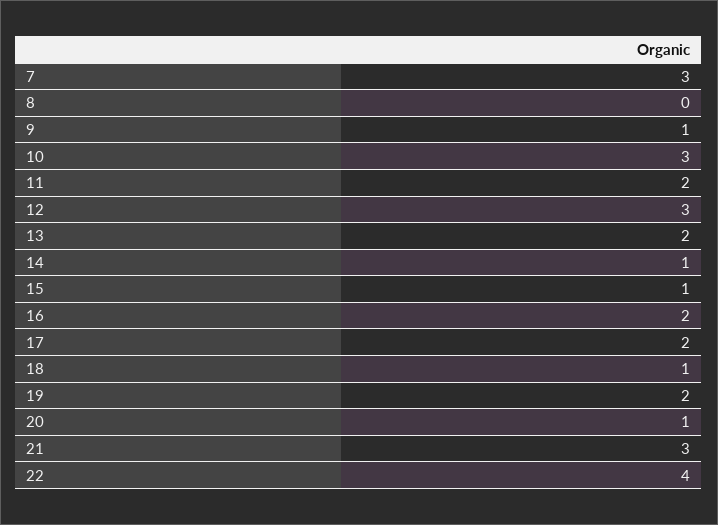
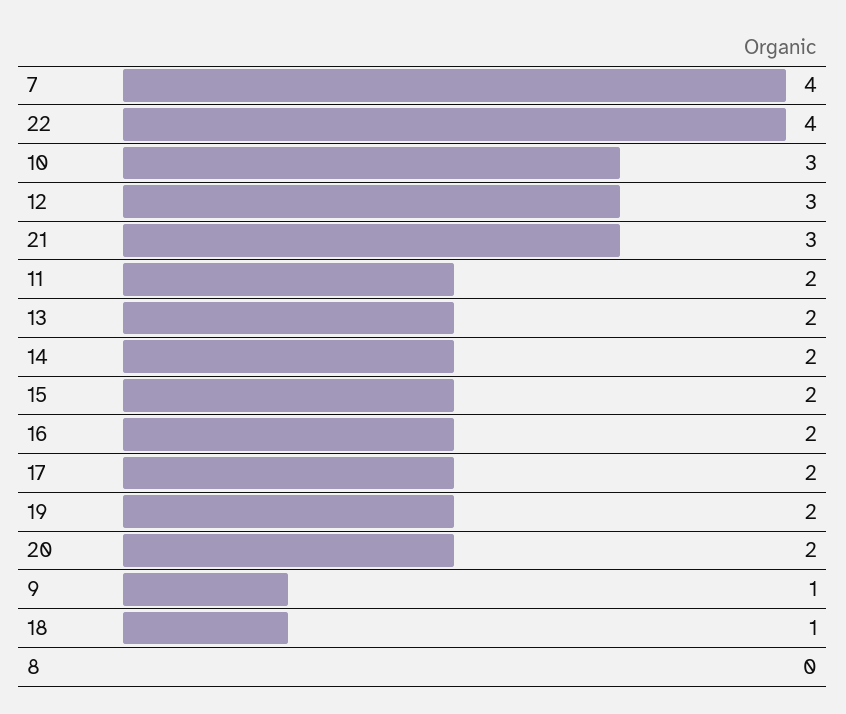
7: 3 -> 4
14: 1 -> 2
15: 1 -> 2
20: 1 -> 2

